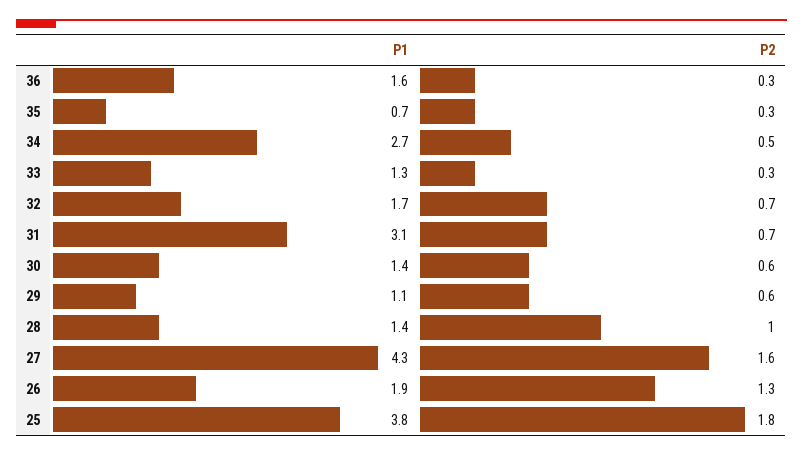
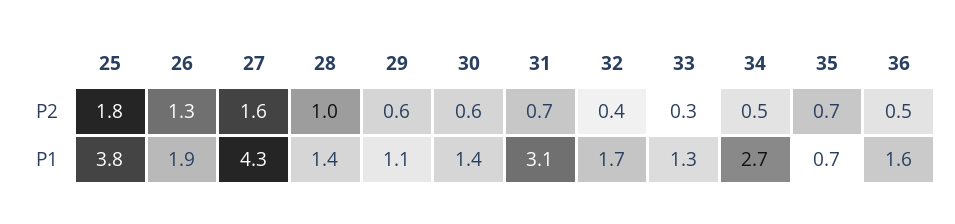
P2, 36: 0.3 -> 0.5
P2, 35: 0.3 -> 0.7
P2, 32: 0.7 -> 0.4

